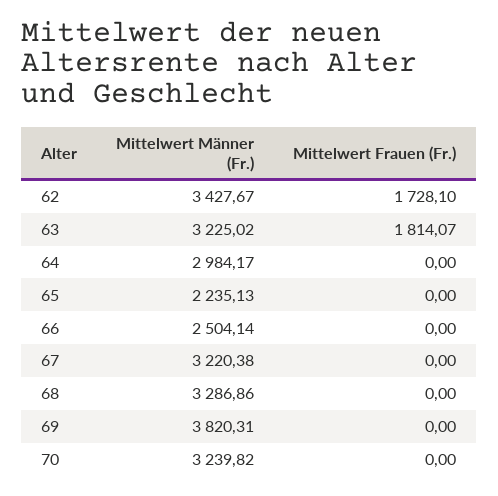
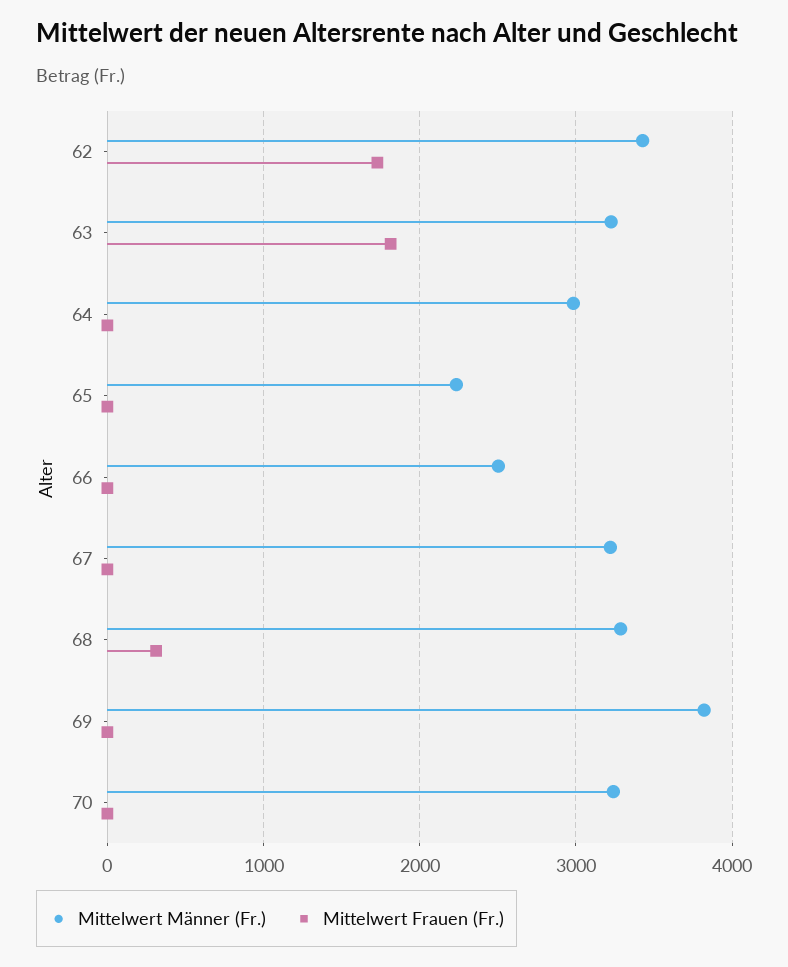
Mittelwert Frauen (Fr.), 68: 0 -> 300

